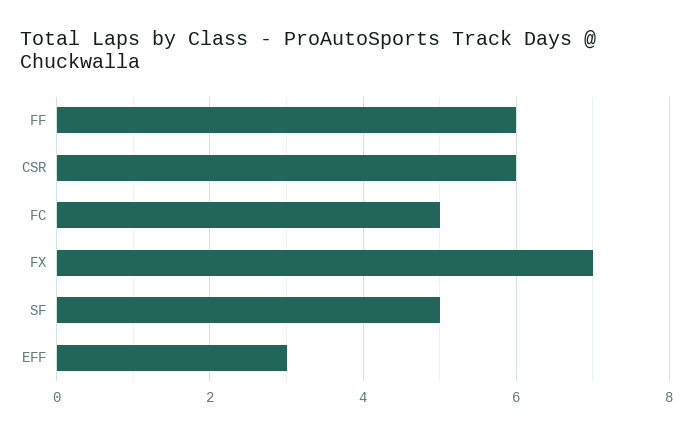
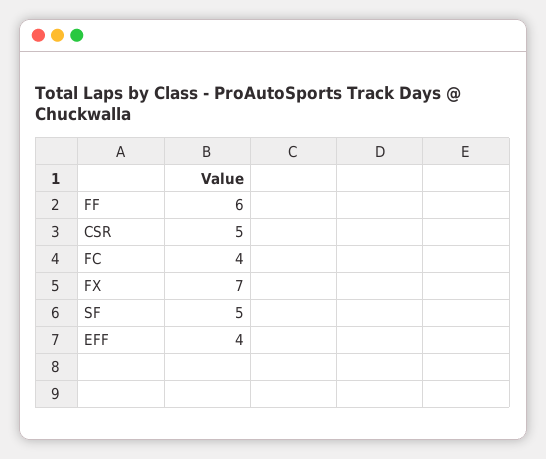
CSR: 6 -> 5
FC: 5 -> 4
EFF: 3 -> 4

